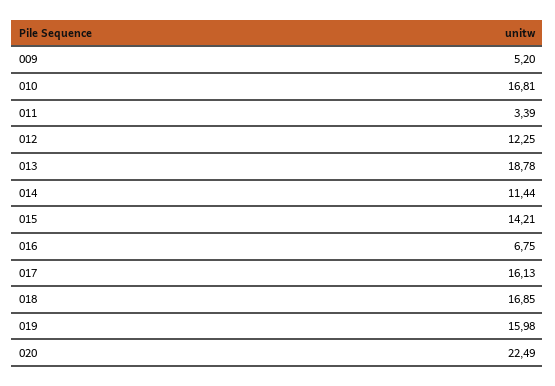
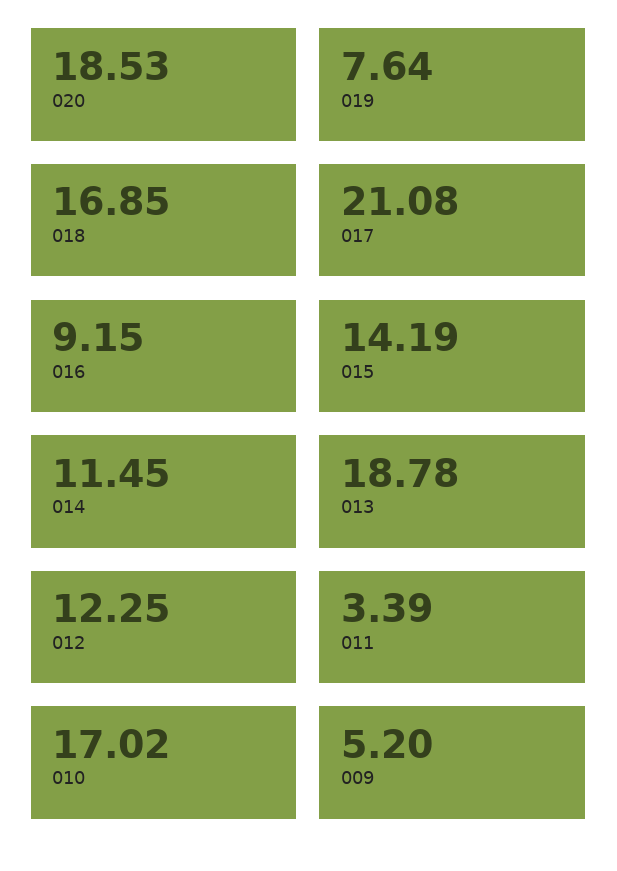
010: 16.81 -> 17.02
014: 11.44 -> 11.45
015: 14.21 -> 14.19
016: 6.75 -> 9.15
017: 16.13 -> 21.08
019: 15.98 -> 7.64
020: 22.49 -> 18.53

